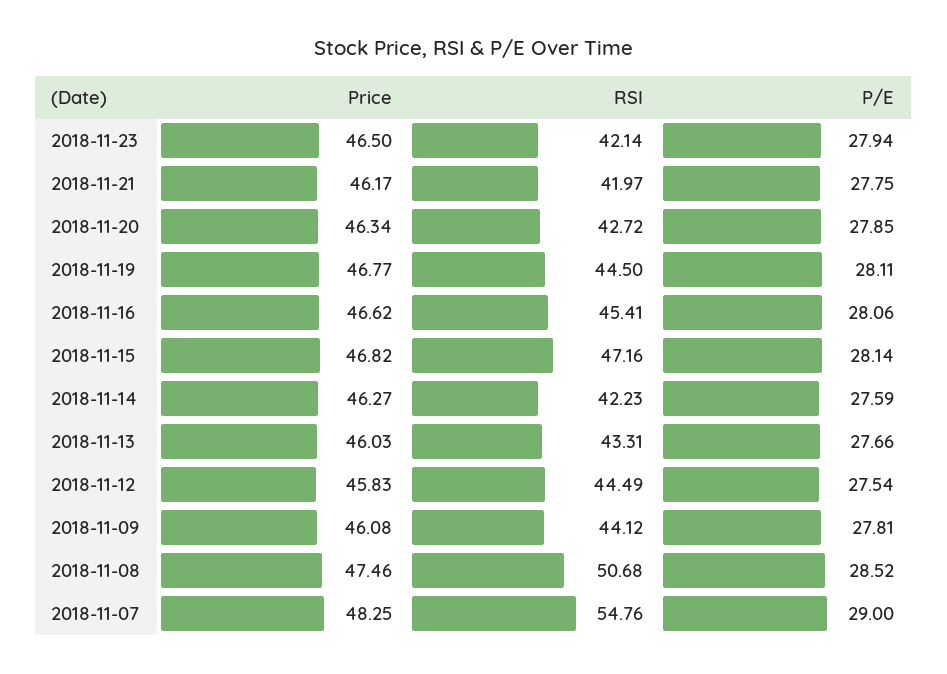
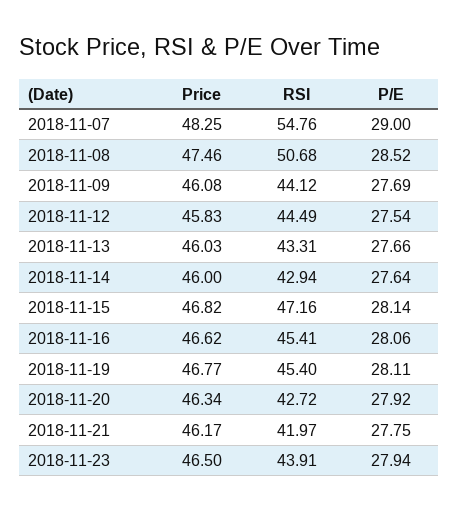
RSI, 2018-11-23: 42.14 -> 43.91
P/E, 2018-11-20: 27.85 -> 27.92
RSI, 2018-11-19: 44.5 -> 45.4
Price, 2018-11-14: 46.27 -> 46
RSI, 2018-11-14: 42.23 -> 42.94
P/E, 2018-11-14: 27.59 -> 27.64
P/E, 2018-11-09: 27.81 -> 27.69

